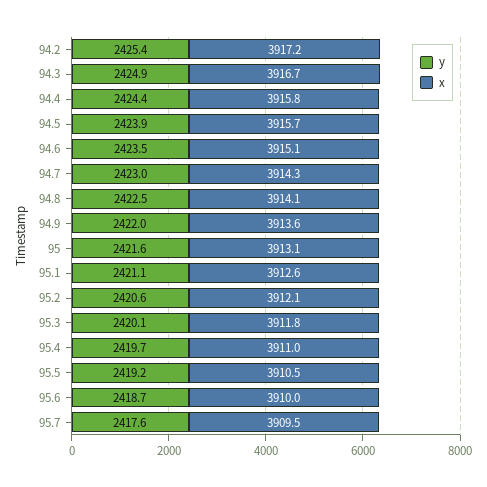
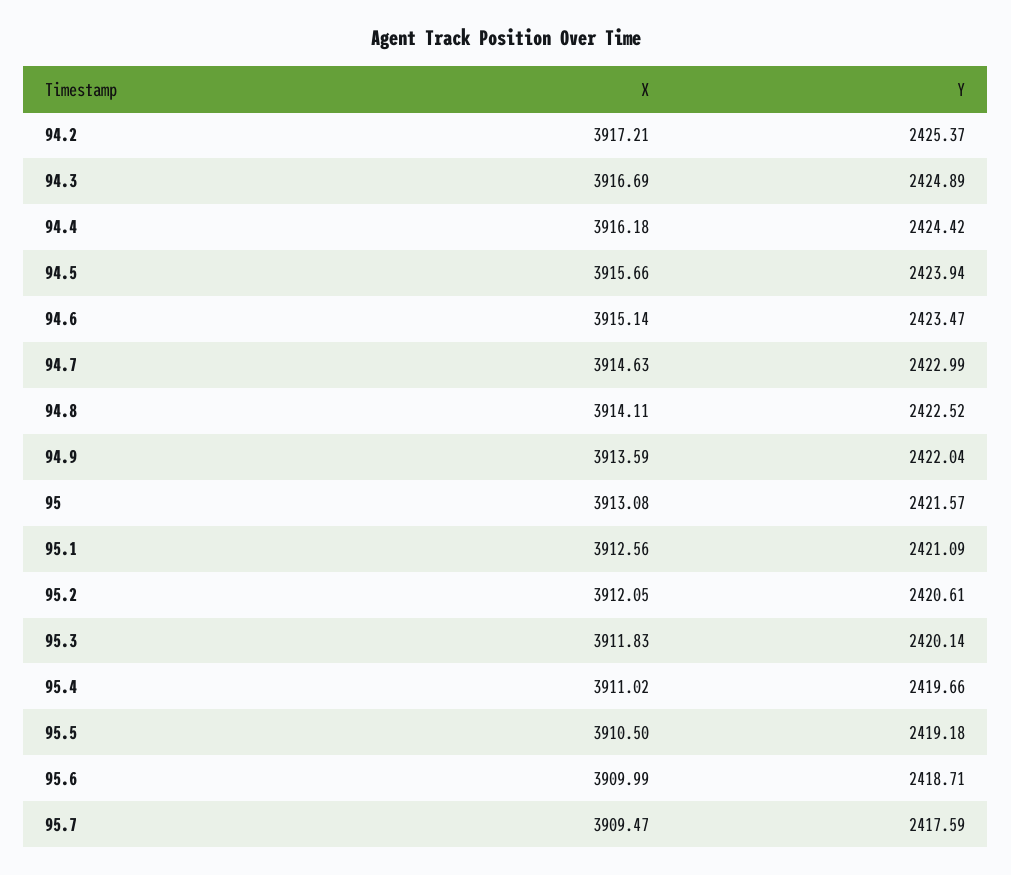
x, 94.4: 3915.8 -> 3916.18
x, 94.7: 3914.3 -> 3914.63

